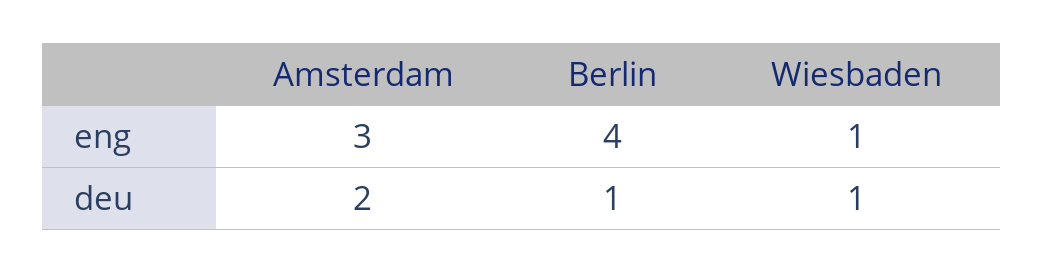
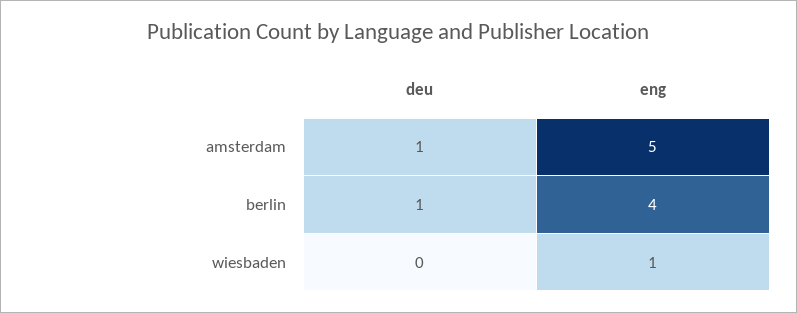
Amsterdam, eng: 3 -> 5
Amsterdam, deu: 2 -> 1
Wiesbaden, deu: 1 -> 0

